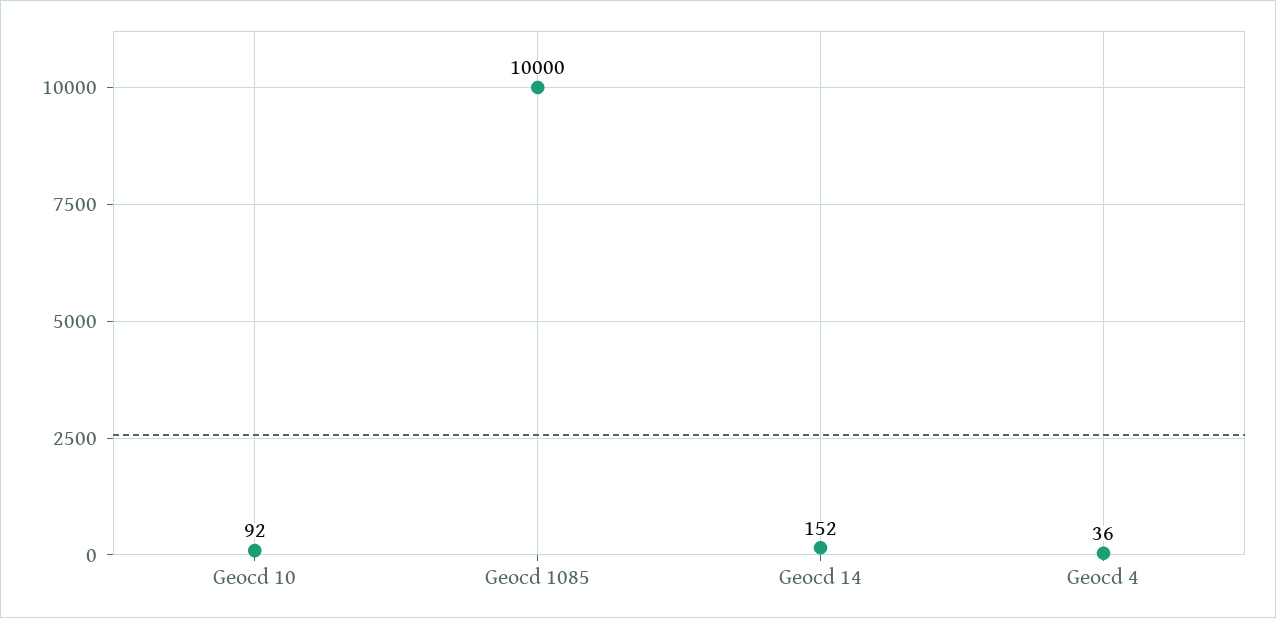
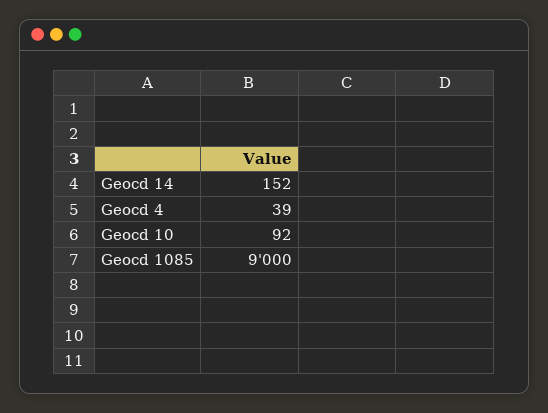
Geocd 1085: 10000 -> 9000
Geocd 4: 36 -> 39

